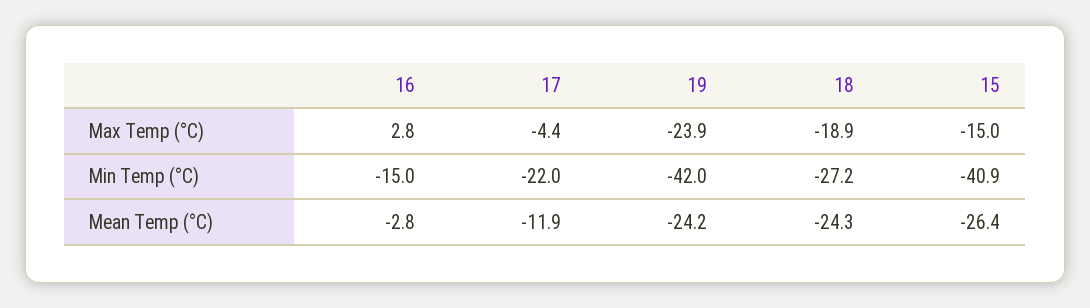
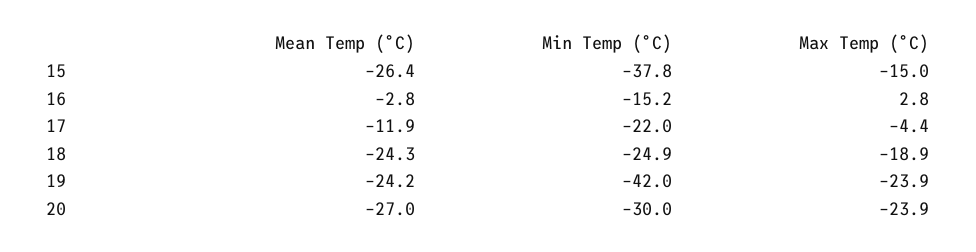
16, Min Temp (°C): -15 -> -15.2
18, Min Temp (°C): -27.2 -> -24.9
15, Min Temp (°C): -40.9 -> -37.8
20, Mean Temp (°C): none -> -27
20, Min Temp (°C): none -> -30
20, Max Temp (°C): none -> -23.9

